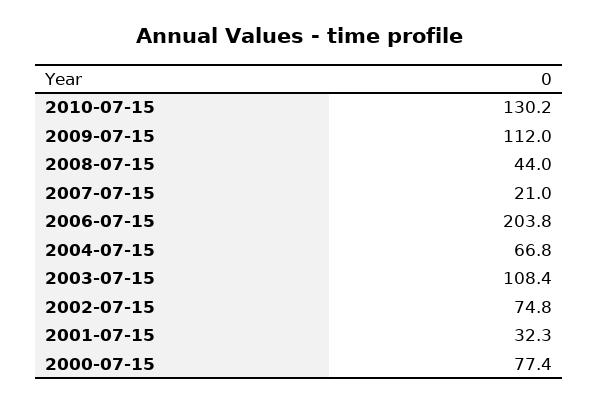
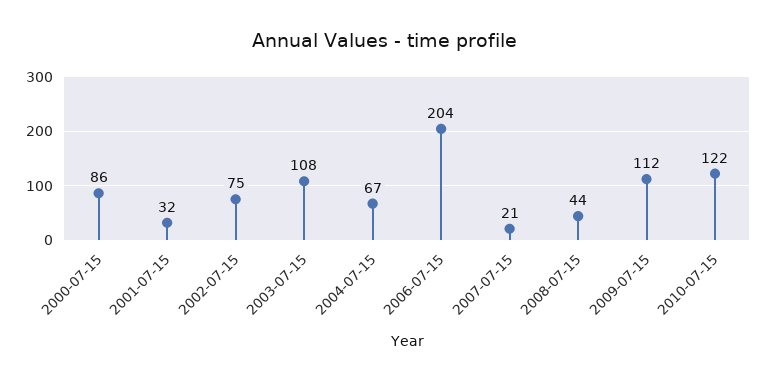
2010-07-15: 130.2 -> 122
2000-07-15: 77.4 -> 86

